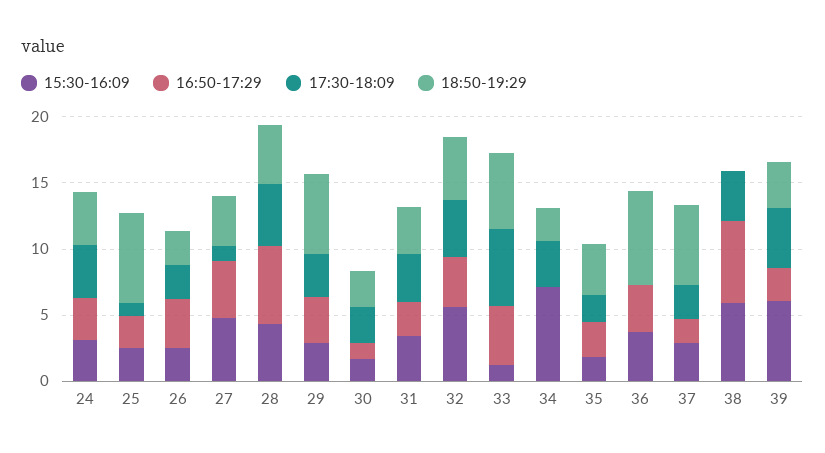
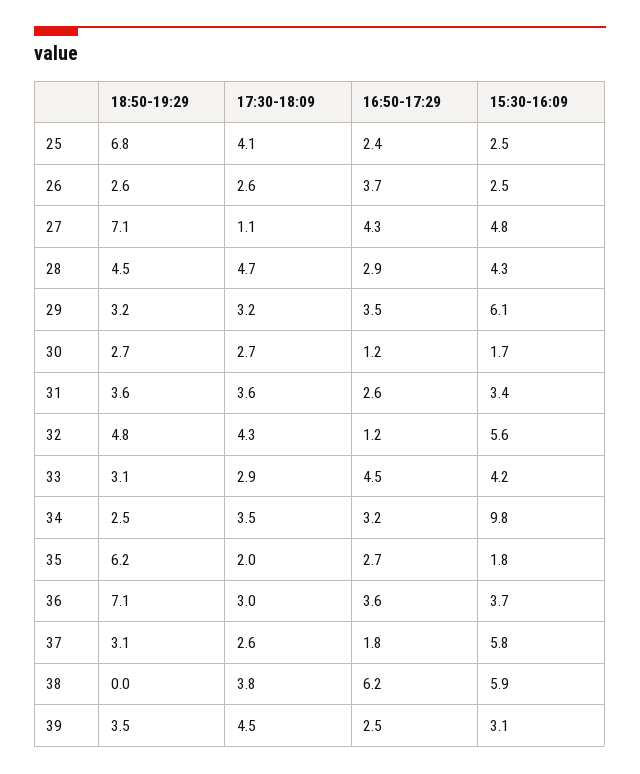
15:30-16:09, 24: 3 -> none
16:50-17:29, 24: 3 -> none
17:30-18:09, 24: 4 -> none
18:50-19:29, 24: 4 -> none
17:30-18:09, 25: 1 -> 4.1
18:50-19:29, 27: 4 -> 7.1
16:50-17:29, 28: 6 -> 2.9
15:30-16:09, 29: 3 -> 6.1
18:50-19:29, 29: 6 -> 3.2
16:50-17:29, 32: 4 -> 1.2
15:30-16:09, 33: 1 -> 4.2
17:30-18:09, 33: 6 -> 2.9
18:50-19:29, 33: 6 -> 3.1
15:30-16:09, 34: 7 -> 9.8
16:50-17:29, 34: 0 -> 3.2
18:50-19:29, 35: 4 -> 6.2
17:30-18:09, 36: 0 -> 3
15:30-16:09, 37: 3 -> 5.8
18:50-19:29, 37: 6 -> 3.1
15:30-16:09, 39: 6 -> 3.1

